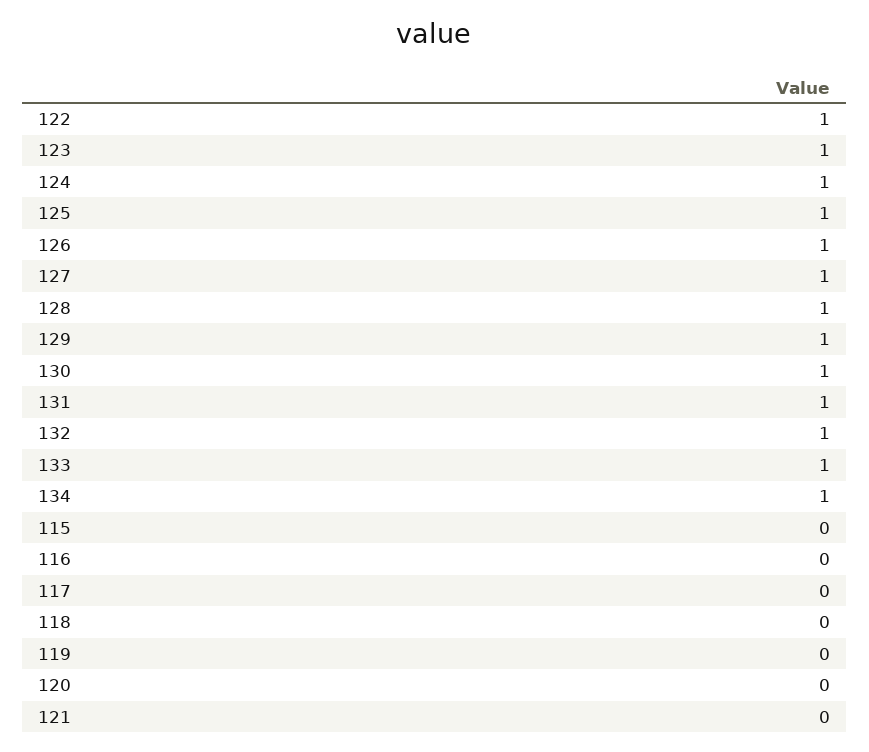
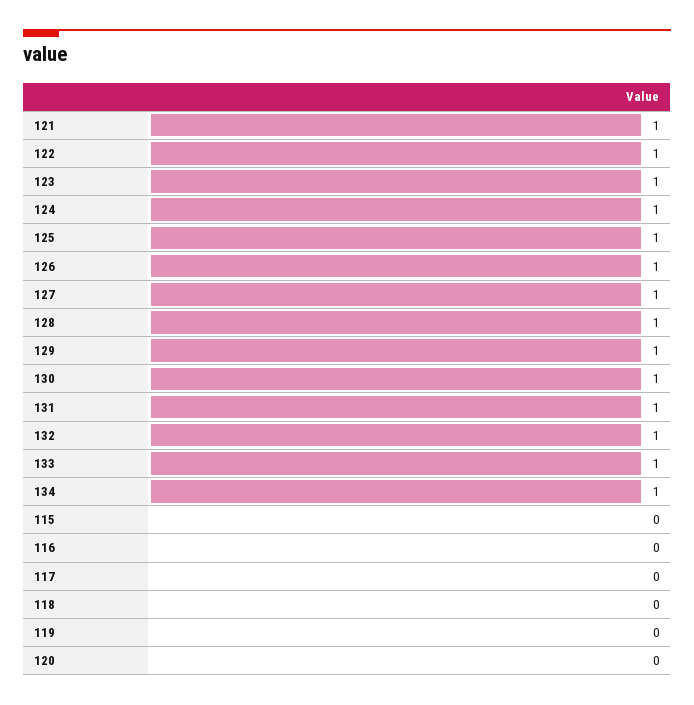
121: 0 -> 1

